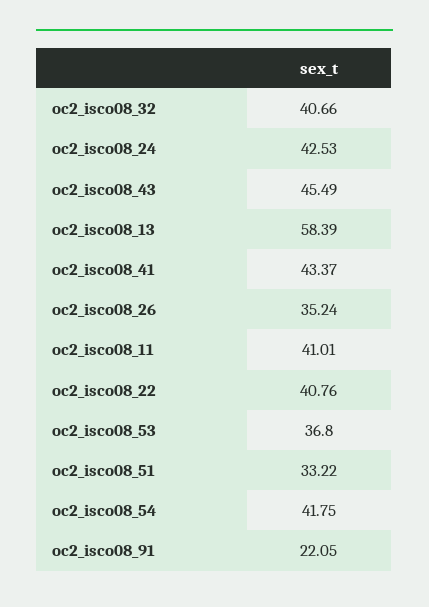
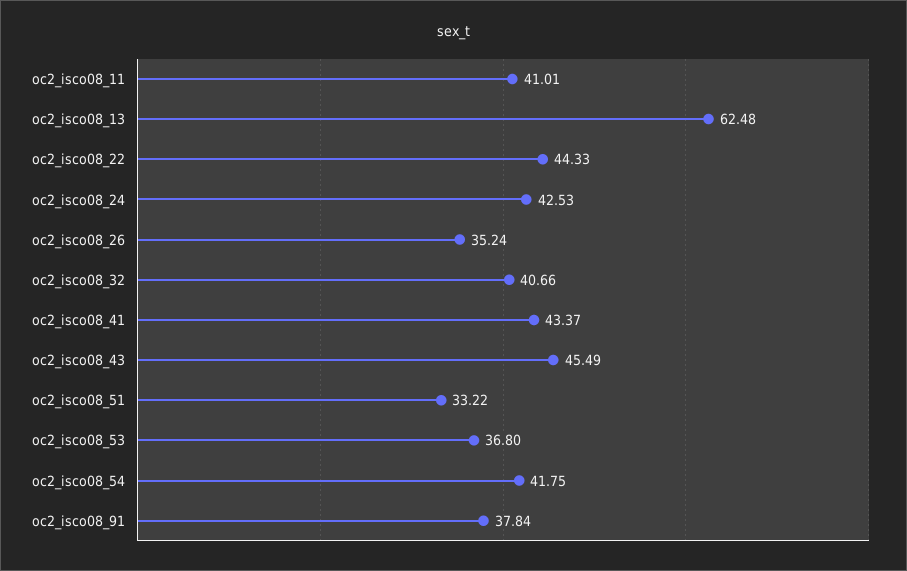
oc2_isco08_13: 58.39 -> 62.48
oc2_isco08_22: 40.76 -> 44.33
oc2_isco08_91: 22.05 -> 37.84

